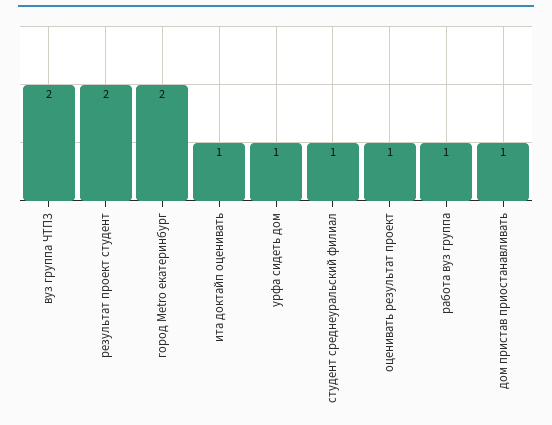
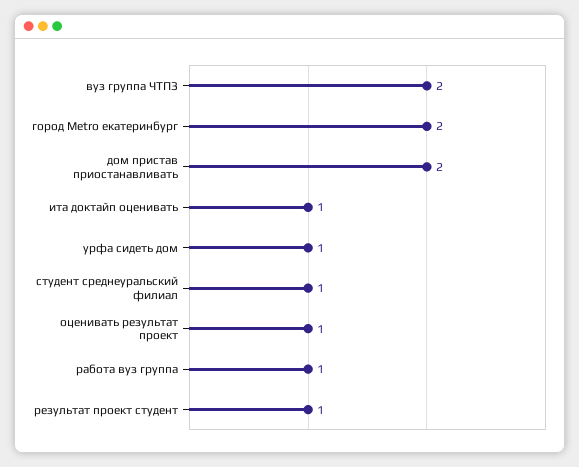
результат проект студент: 2 -> 1
дом пристав приостанавливать: 1 -> 2

